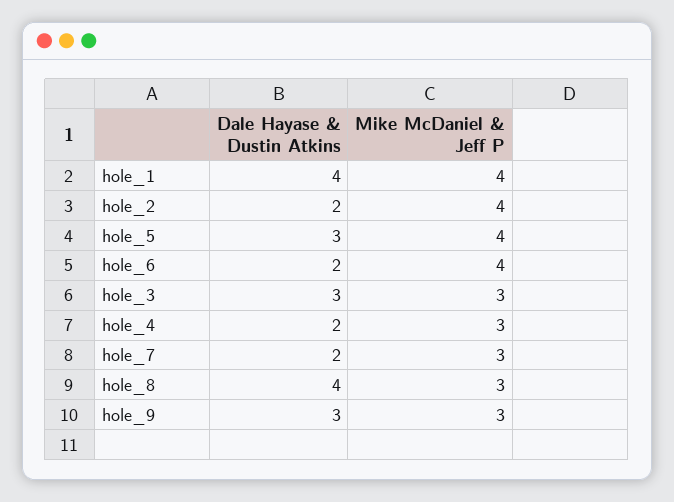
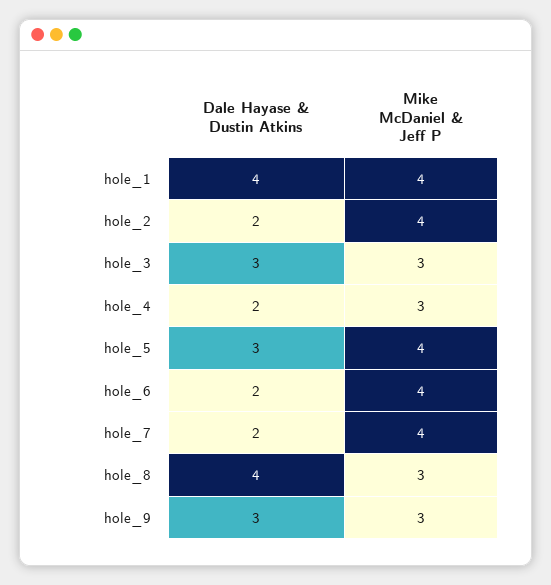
Mike McDaniel & Jeff P, hole_7: 3 -> 4

